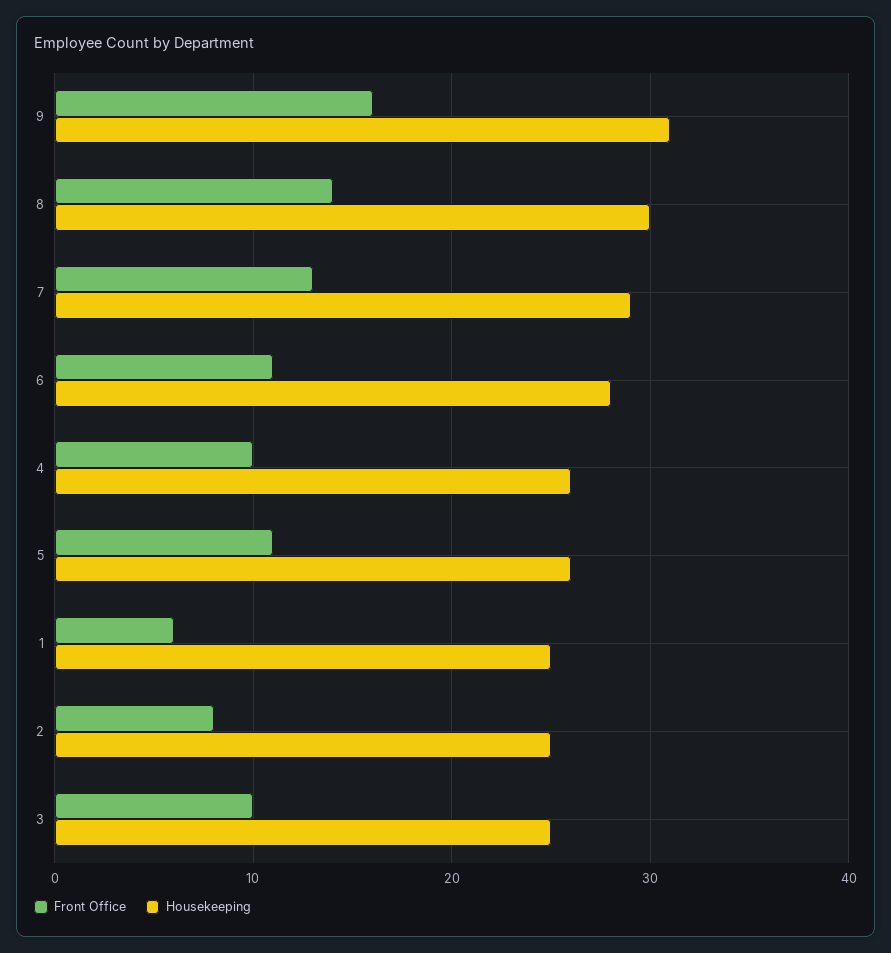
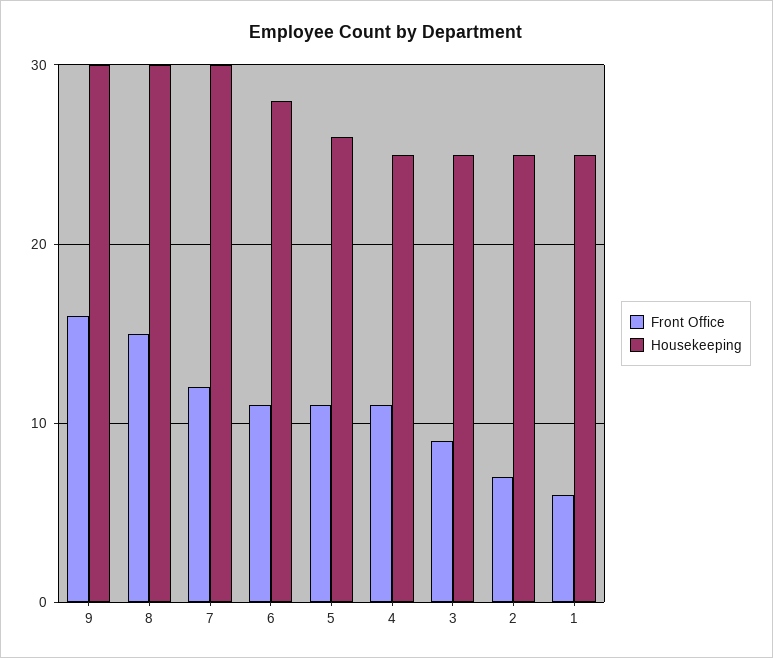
Housekeeping, 9: 31 -> 30
Front Office, 8: 14 -> 15
Front Office, 7: 13 -> 12
Housekeeping, 7: 29 -> 30
Front Office, 4: 10 -> 11
Housekeeping, 4: 26 -> 25
Front Office, 2: 8 -> 7
Front Office, 3: 10 -> 9

